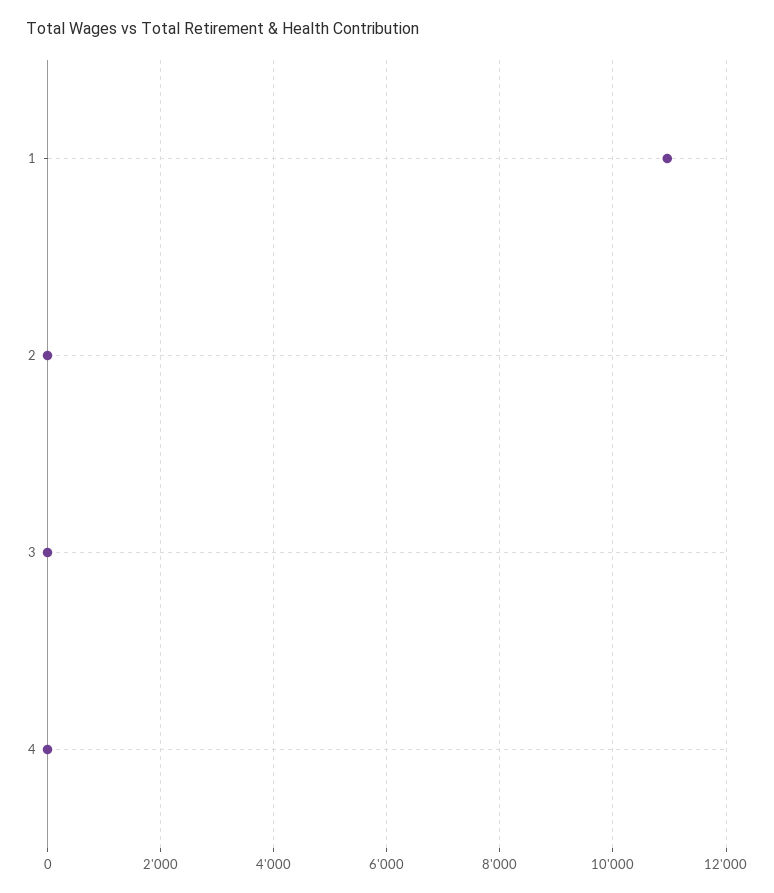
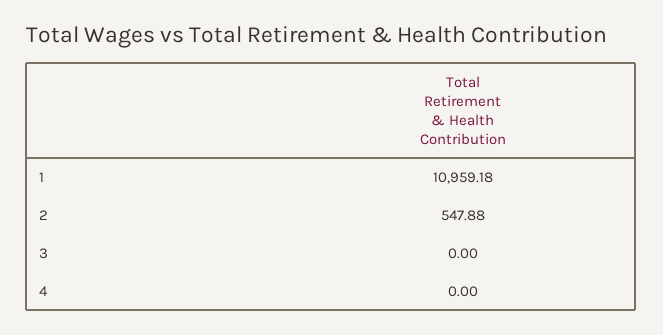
2: 0 -> 547.88

